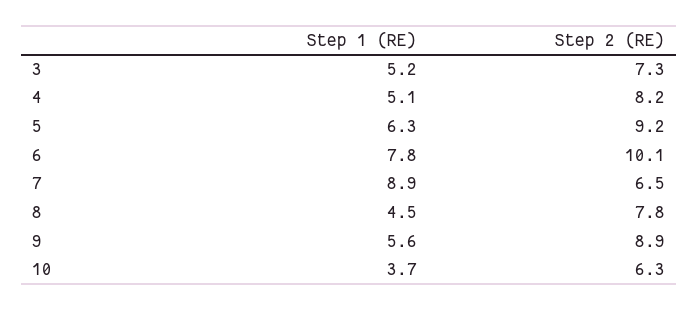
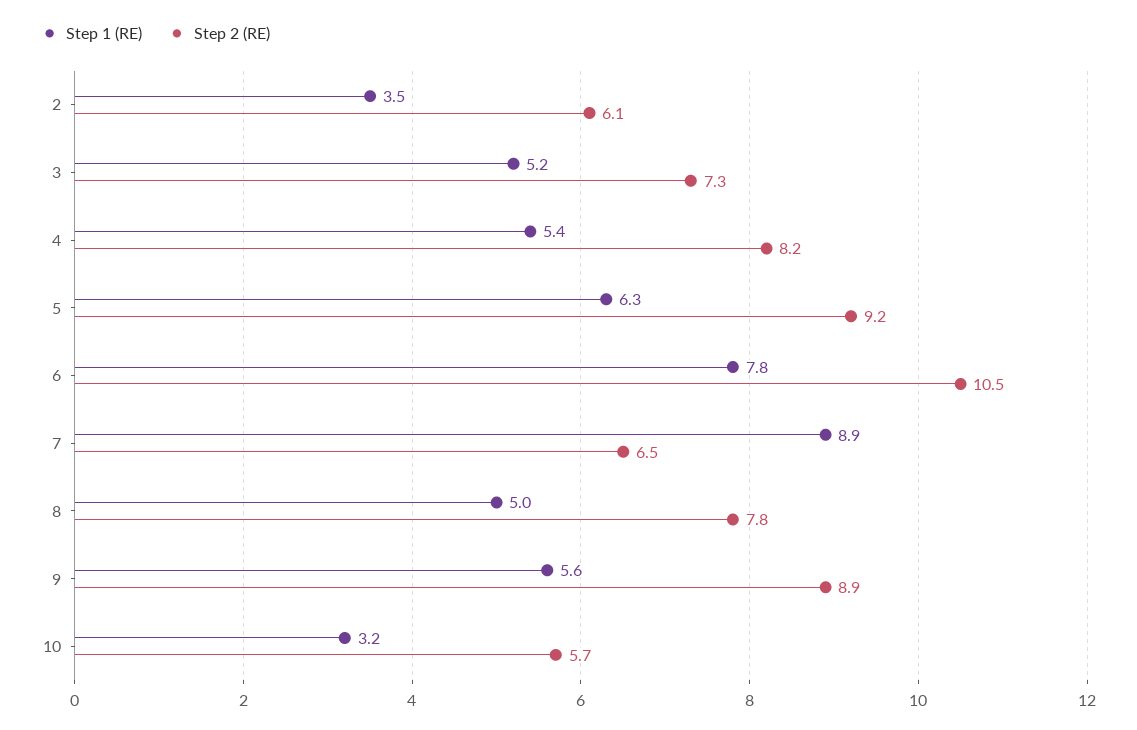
Step 1 (RE), 4: 5.1 -> 5.4
Step 2 (RE), 6: 10.1 -> 10.5
Step 1 (RE), 8: 4.5 -> 5
Step 1 (RE), 10: 3.7 -> 3.2
Step 2 (RE), 10: 6.3 -> 5.7
Step 1 (RE), 2: none -> 3.5
Step 2 (RE), 2: none -> 6.1

